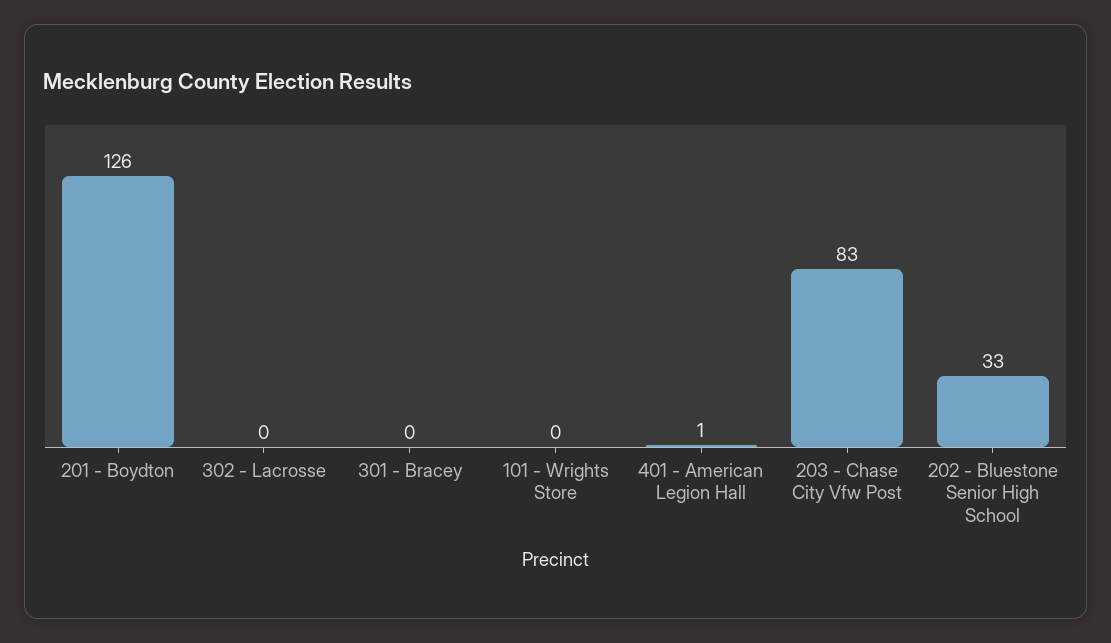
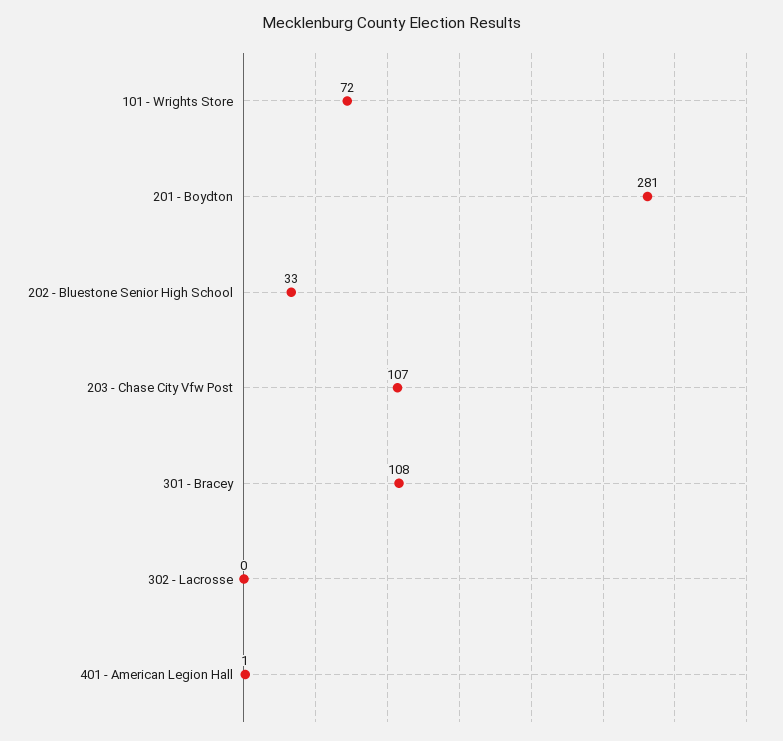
201 - Boydton: 126 -> 281
301 - Bracey: 0 -> 108
101 - Wrights Store: 0 -> 72
203 - Chase City Vfw Post: 83 -> 107

